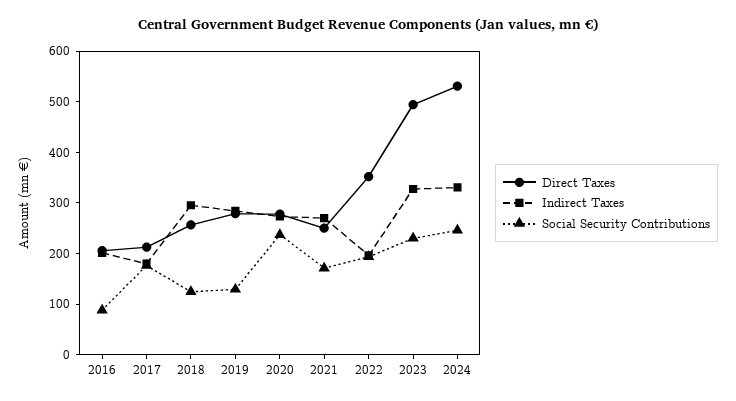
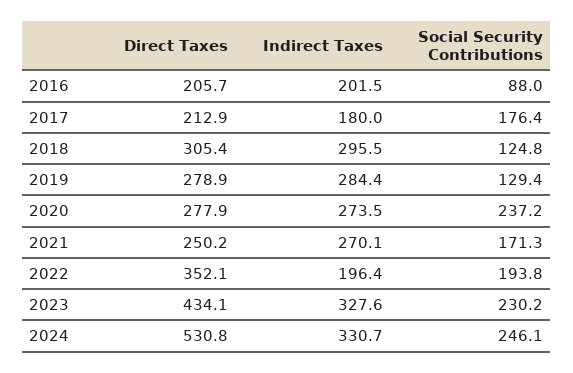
Direct Taxes, 2018: 260 -> 305.4
Direct Taxes, 2023: 500 -> 434.1

